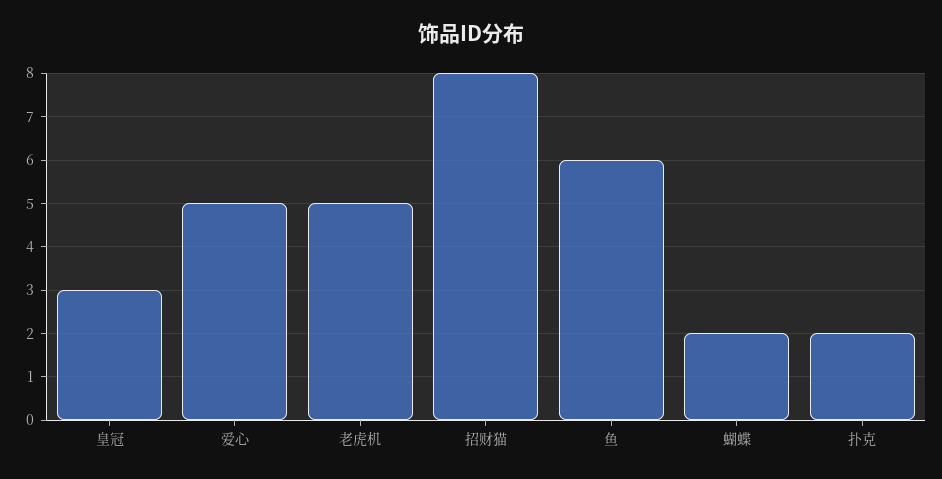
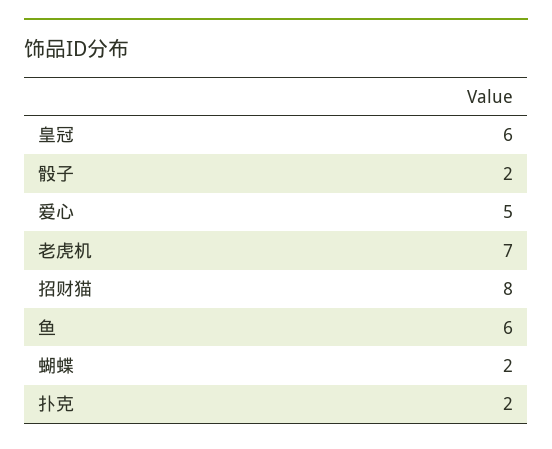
皇冠: 3 -> 6
老虎机: 5 -> 7
骰子: none -> 2

